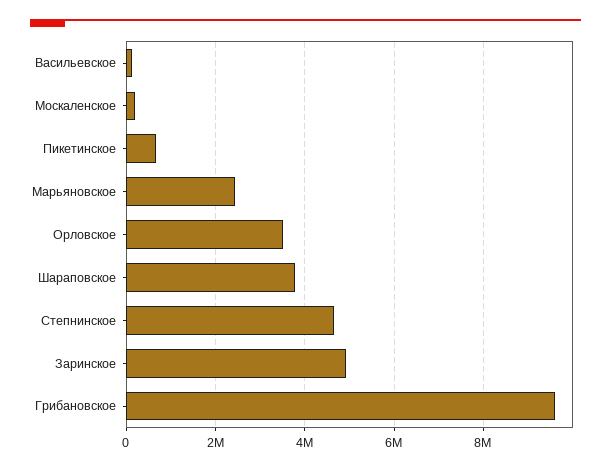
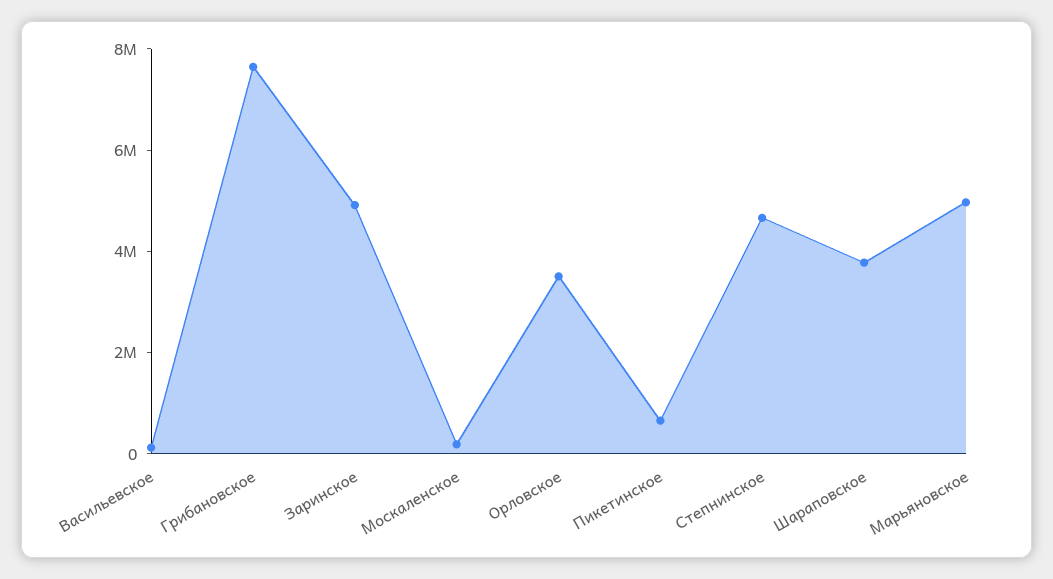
Марьяновское: 2400000 -> 5000000
Грибановское: 9600000 -> 7500000

